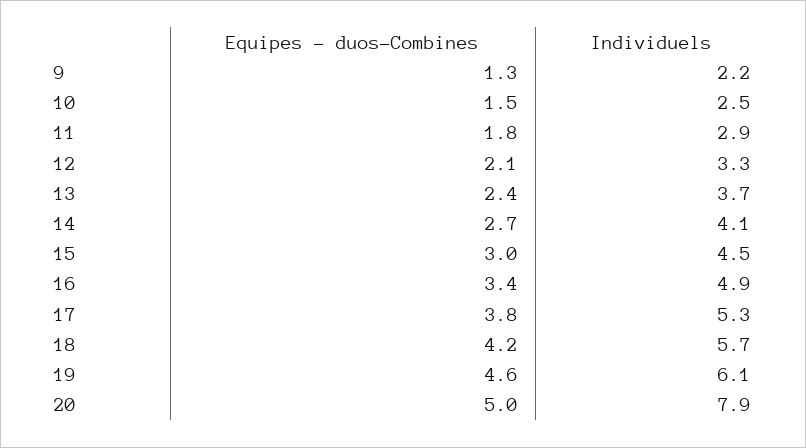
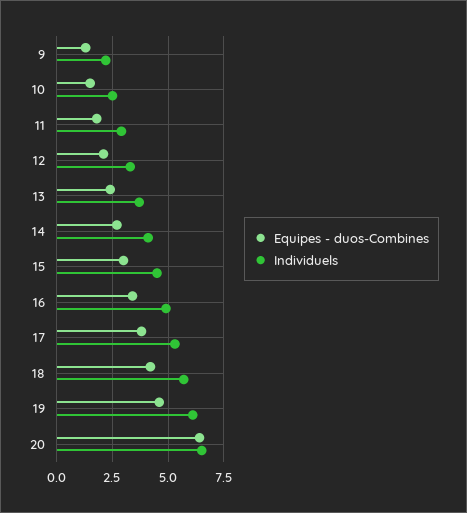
Equipes - duos-Combines, 20: 5 -> 6.5
Individuels, 20: 7.9 -> 6.5

